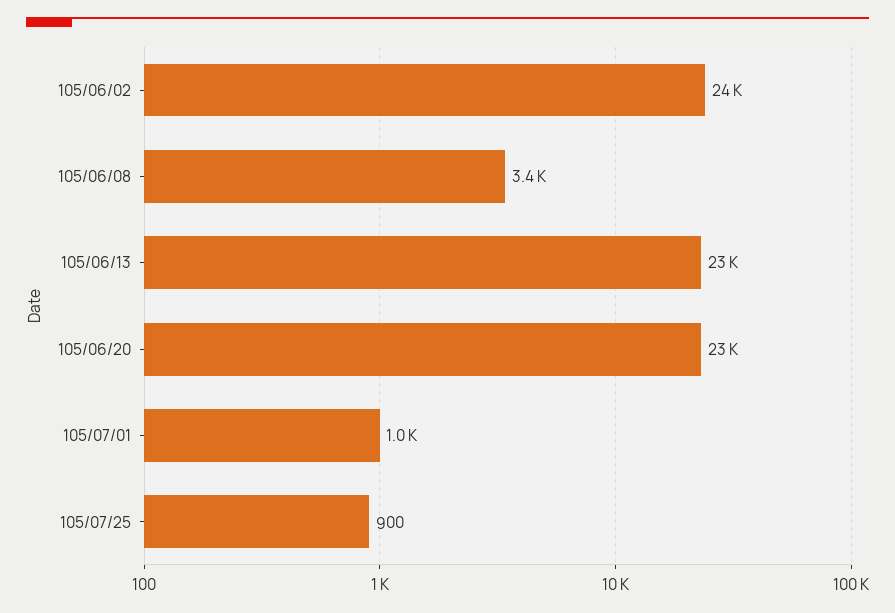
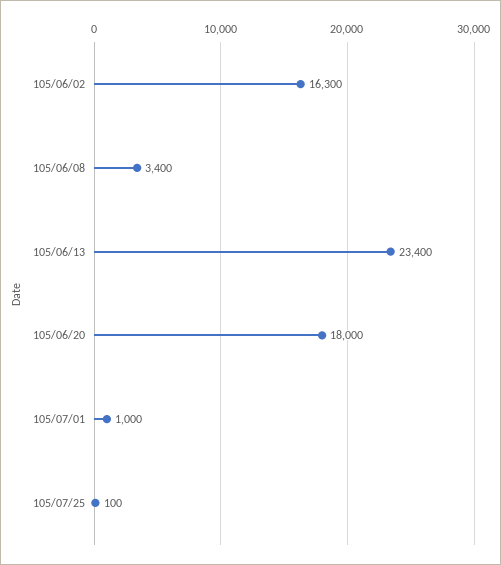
105/06/02: 24000 -> 16300
105/06/20: 23000 -> 18000
105/07/25: 900 -> 100

